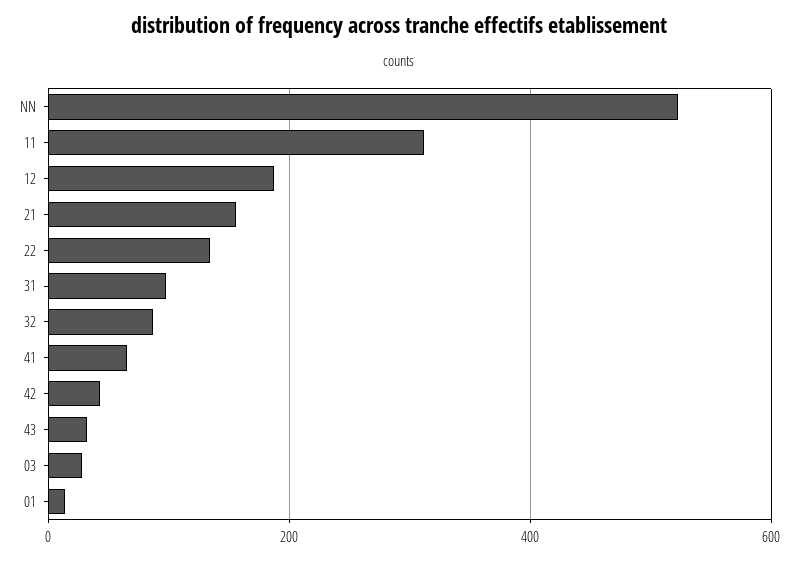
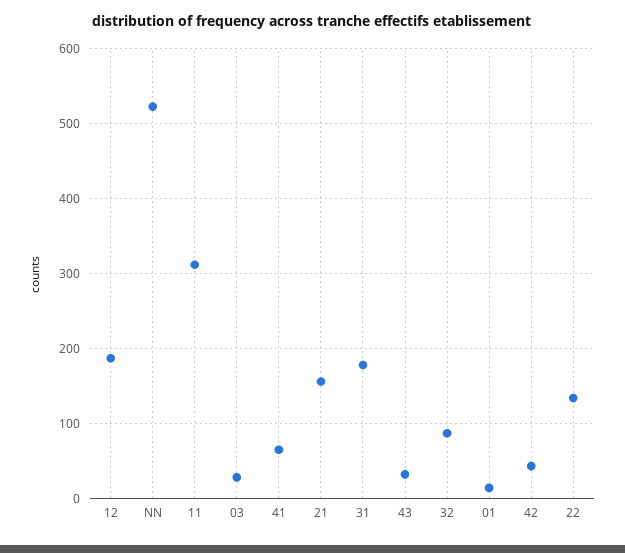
31: 100 -> 180

